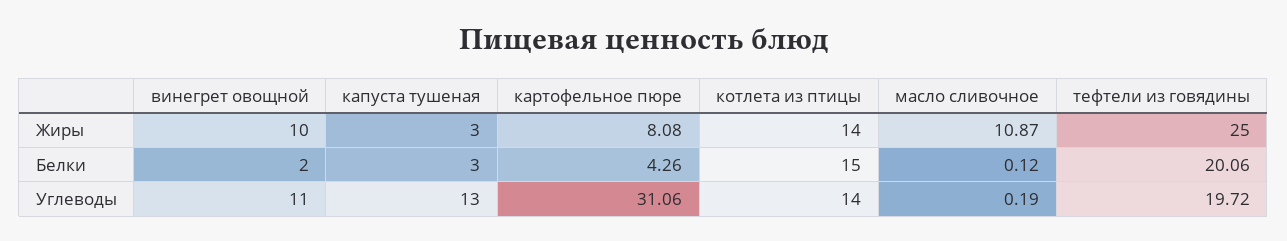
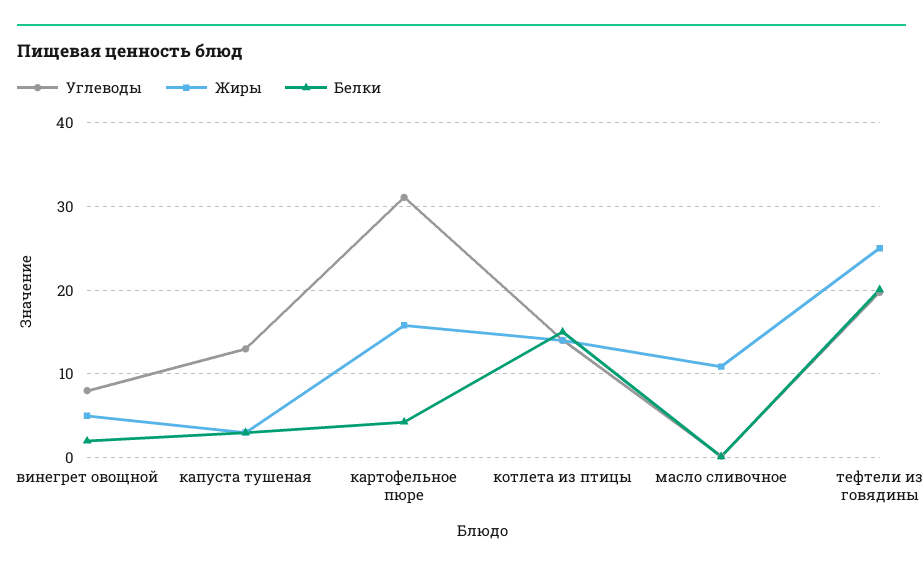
Жиры, винегрет овощной: 10 -> 5
Жиры, картофельное пюре: 8.08 -> 16
Углеводы, винегрет овощной: 11 -> 8

